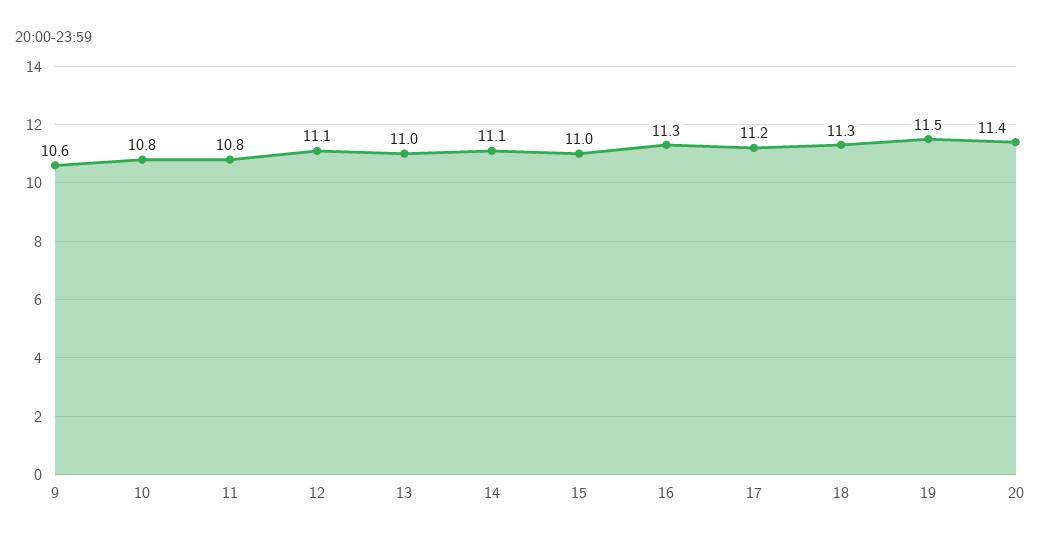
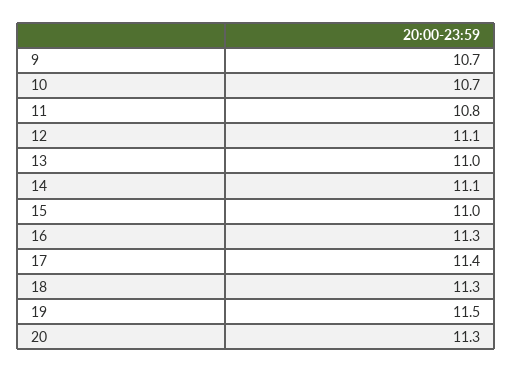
9: 10.6 -> 10.7
10: 10.8 -> 10.7
17: 11.2 -> 11.4
20: 11.4 -> 11.3

